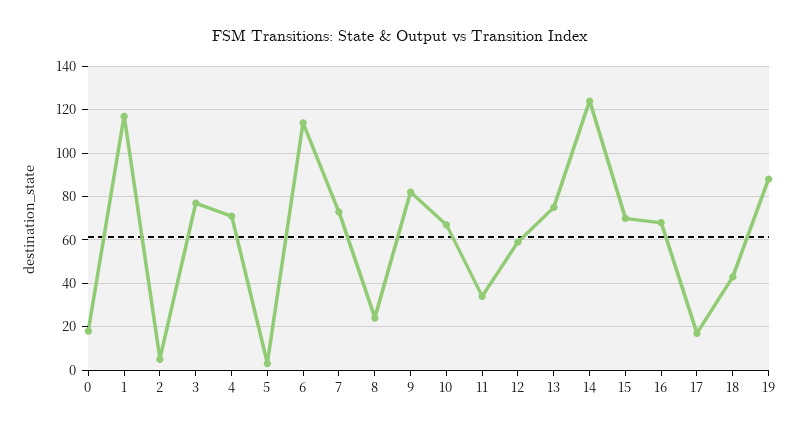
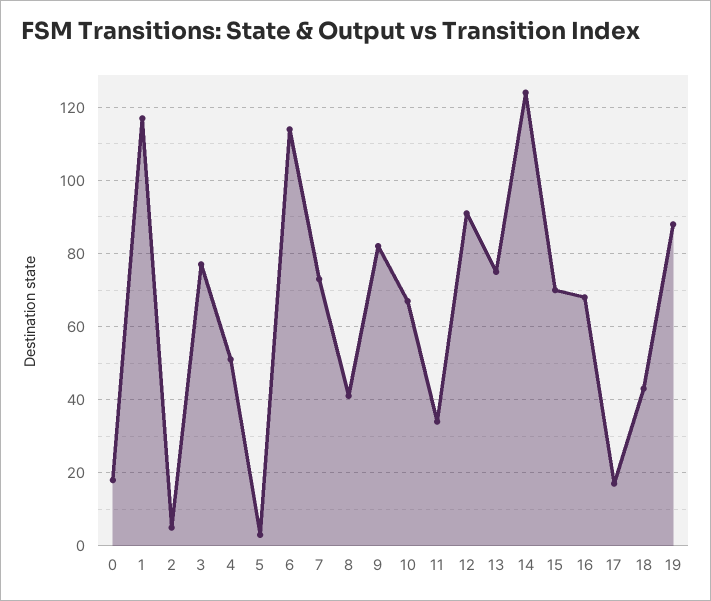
4: 70 -> 50
8: 25 -> 40
12: 60 -> 90

